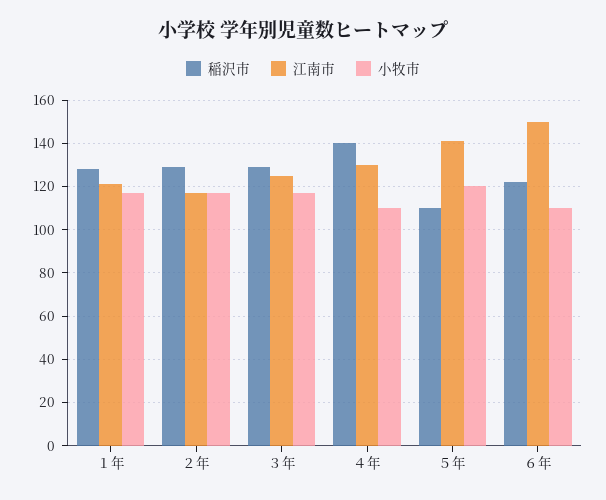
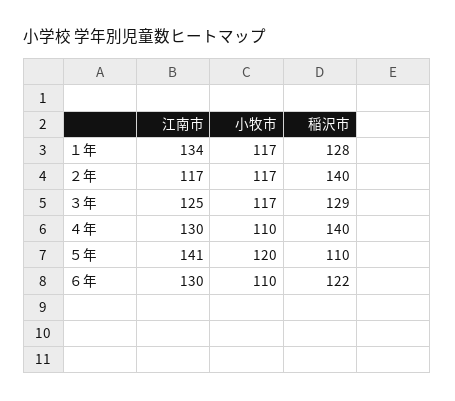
江南市, １年: 120 -> 134
稲沢市, ２年: 130 -> 140
江南市, ６年: 150 -> 130

